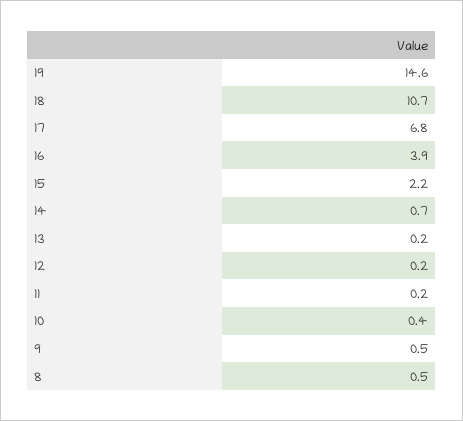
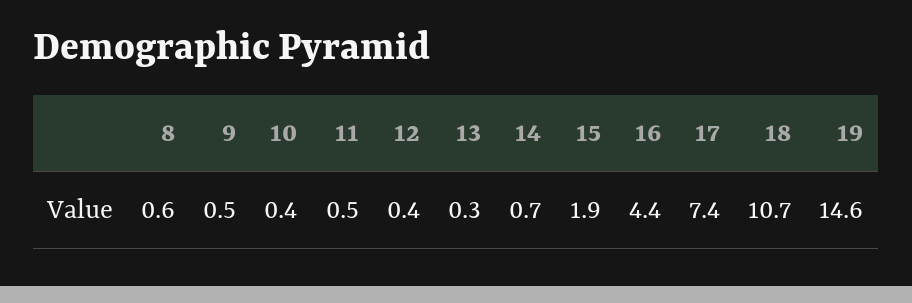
17: 6.8 -> 7.4
16: 3.9 -> 4.4
15: 2.2 -> 1.9
13: 0.2 -> 0.3
12: 0.2 -> 0.4
11: 0.2 -> 0.5
8: 0.5 -> 0.6

